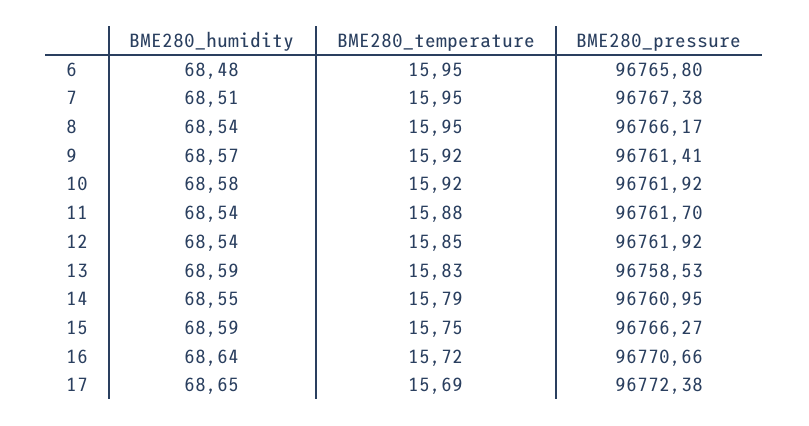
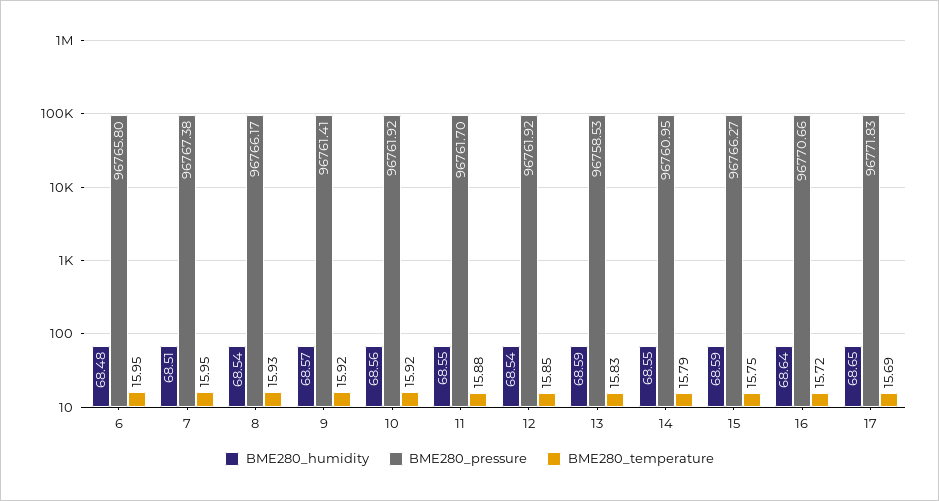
BME280_temperature, 8: 15.95 -> 15.93
BME280_humidity, 10: 68.58 -> 68.56
BME280_humidity, 11: 68.54 -> 68.55
BME280_pressure, 17: 96772.38 -> 96771.83

